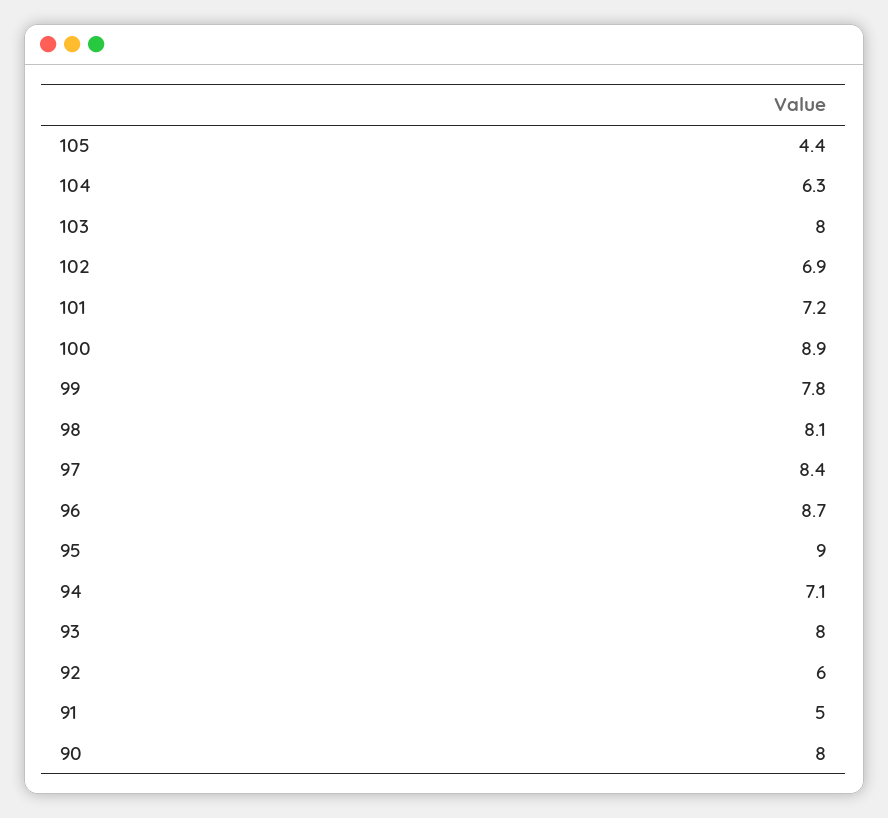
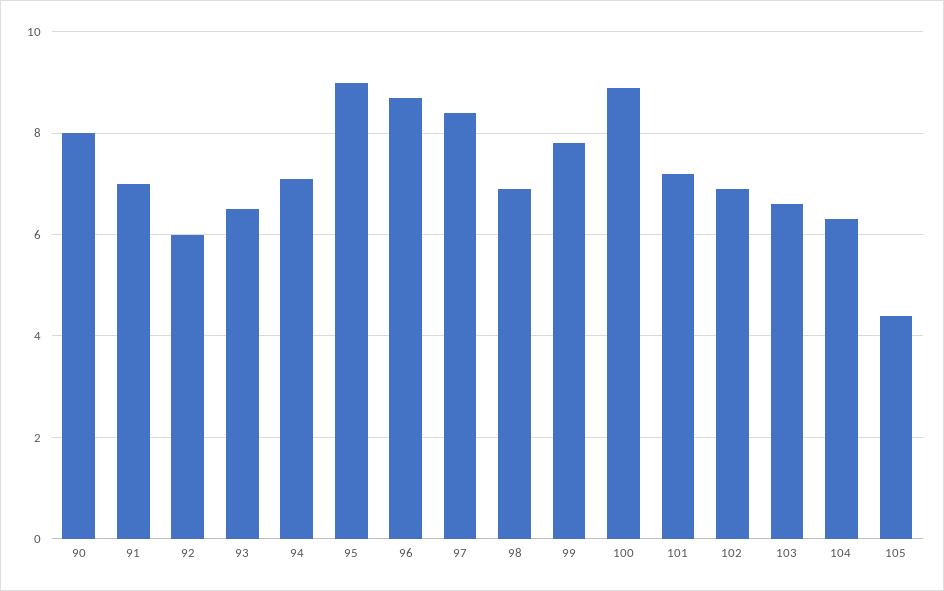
103: 8 -> 6.5
98: 8.1 -> 7
93: 8 -> 6.5
91: 5 -> 7

